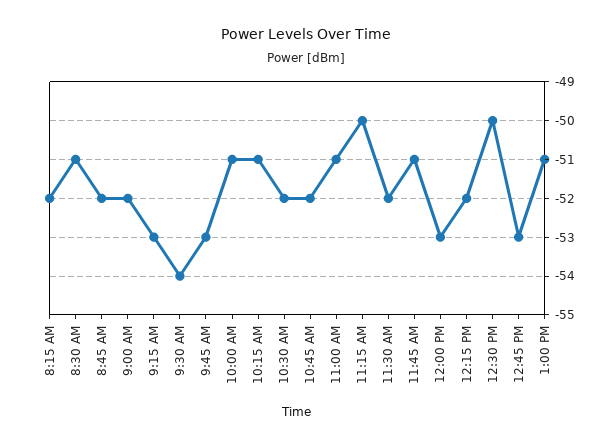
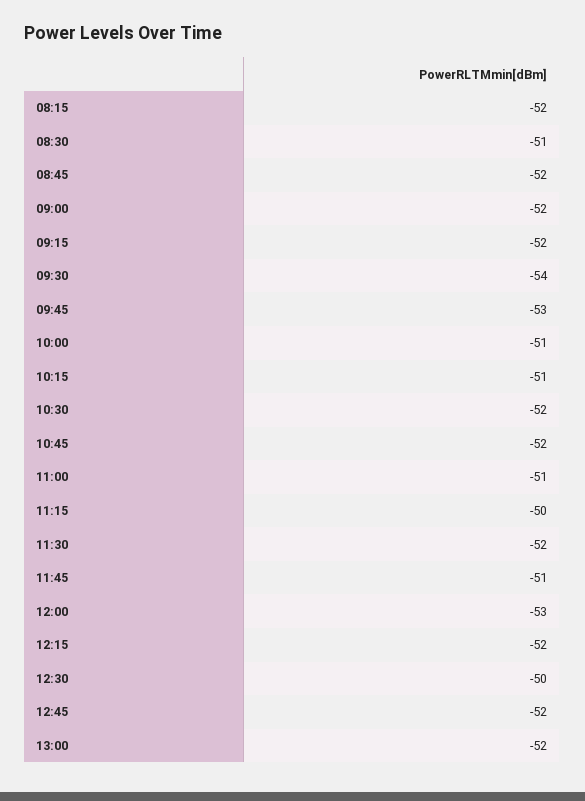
9:15 AM: -53 -> -52
12:45 PM: -53 -> -52
1:00 PM: -51 -> -52

